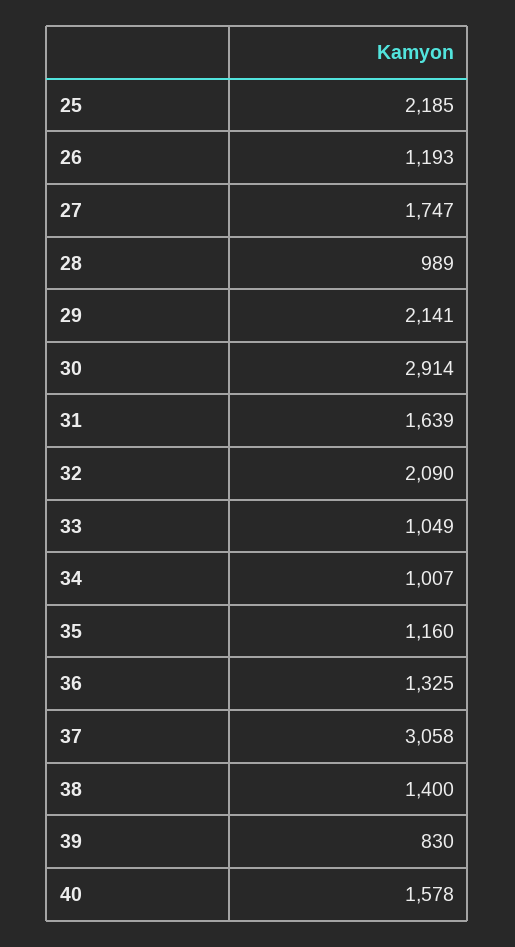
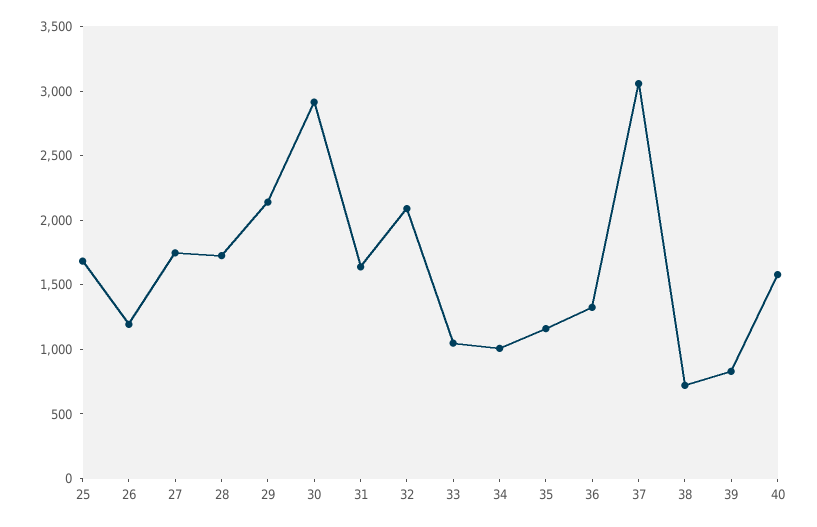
25: 2185 -> 1700
28: 989 -> 1700
38: 1400 -> 700

